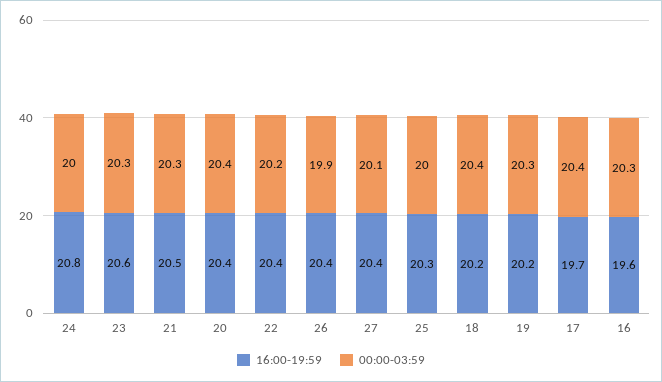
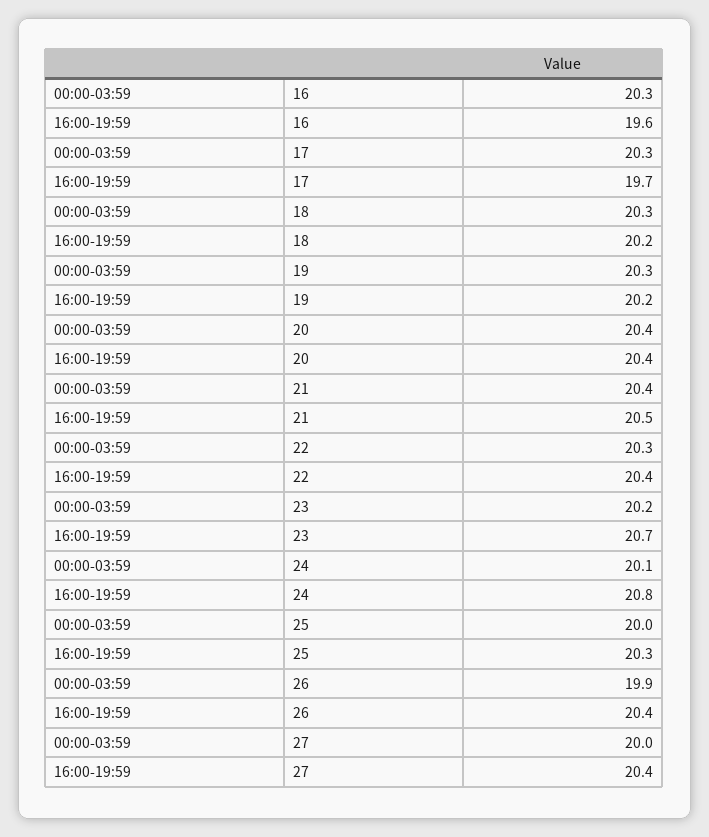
00:00-03:59, 24: 20 -> 20.1
16:00-19:59, 23: 20.6 -> 20.7
00:00-03:59, 23: 20.3 -> 20.2
00:00-03:59, 21: 20.3 -> 20.4
00:00-03:59, 22: 20.2 -> 20.3
00:00-03:59, 27: 20.1 -> 20
00:00-03:59, 18: 20.4 -> 20.3
00:00-03:59, 17: 20.4 -> 20.3

